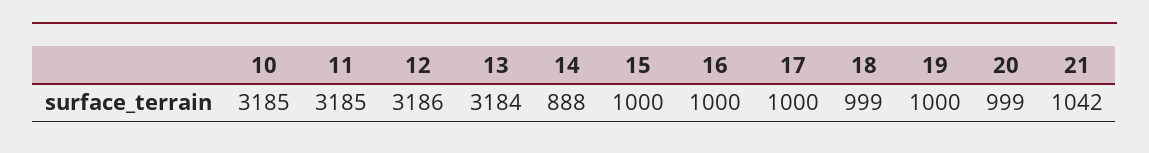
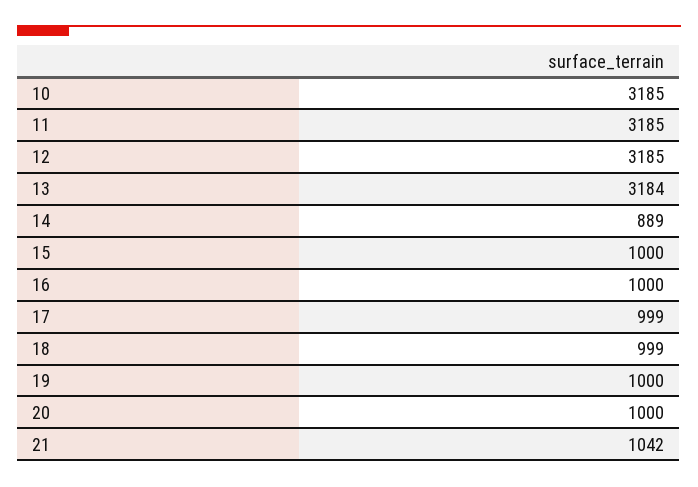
12: 3186 -> 3185
14: 888 -> 889
17: 1000 -> 999
20: 999 -> 1000

